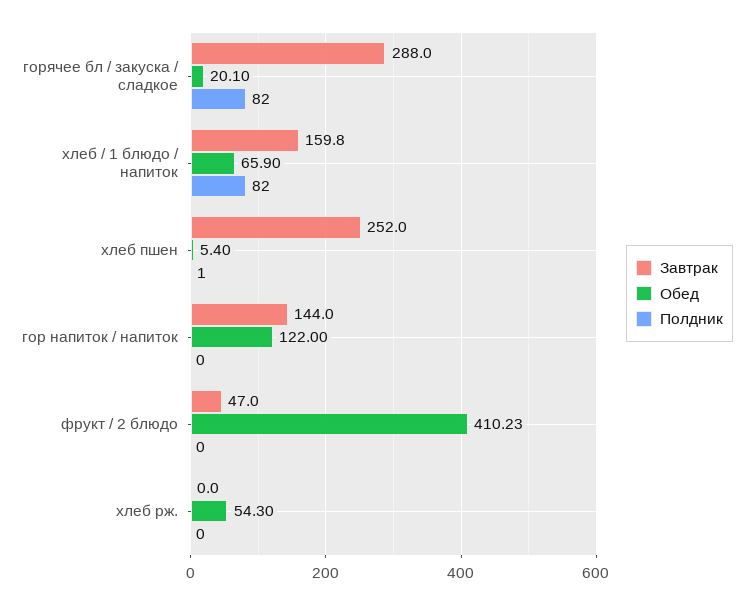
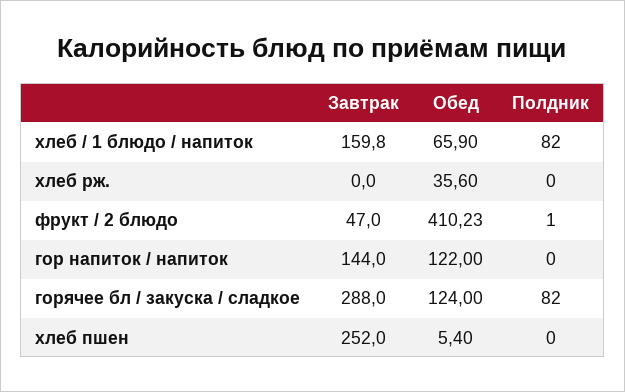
Обед, горячее бл / закуска / сладкое: 20.1 -> 124
Полдник, хлеб пшен: 1 -> 0
Полдник, фрукт / 2 блюдо: 0 -> 1
Обед, хлеб рж.: 54.3 -> 35.6

